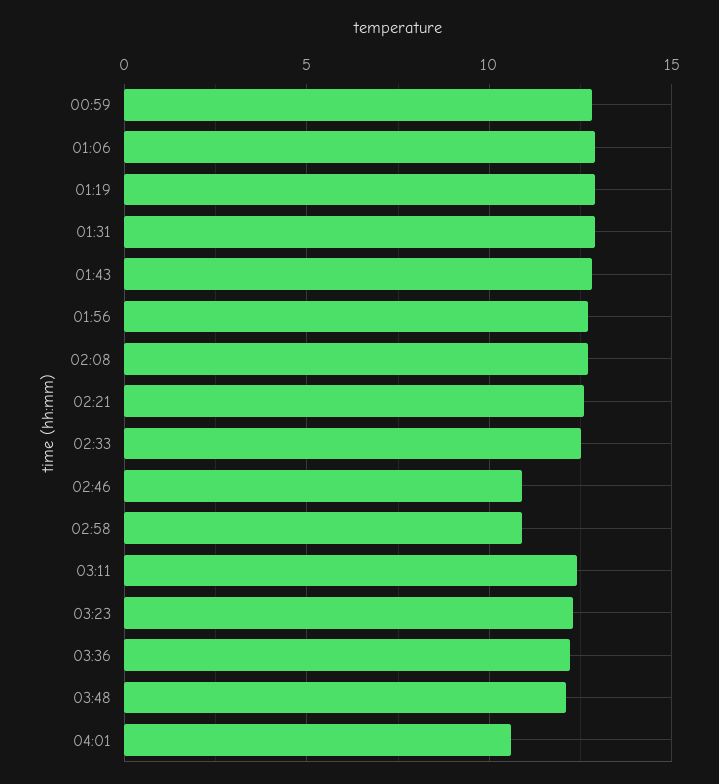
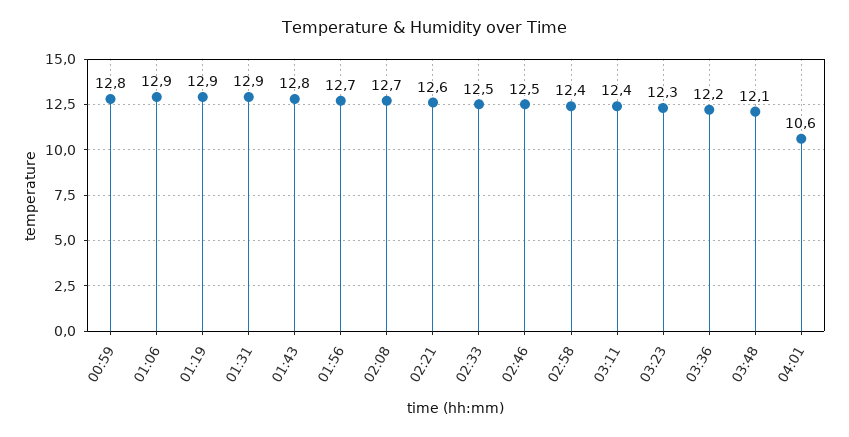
02:46: 11 -> 12.5
02:58: 11 -> 12.4

